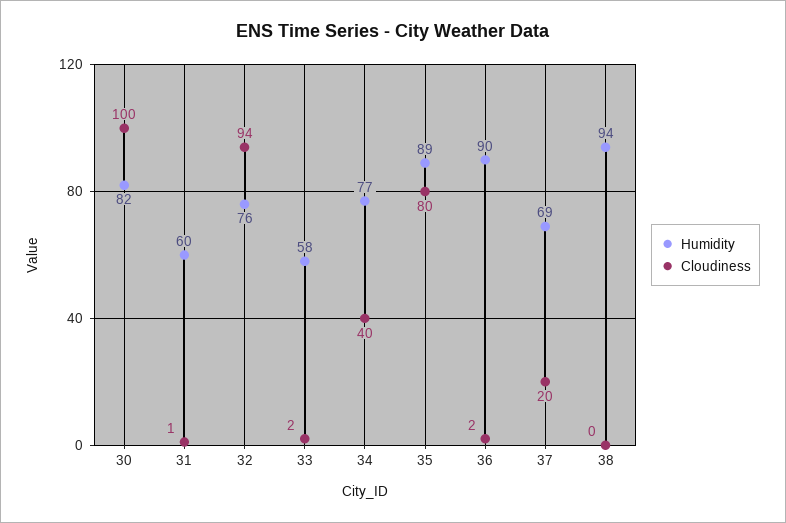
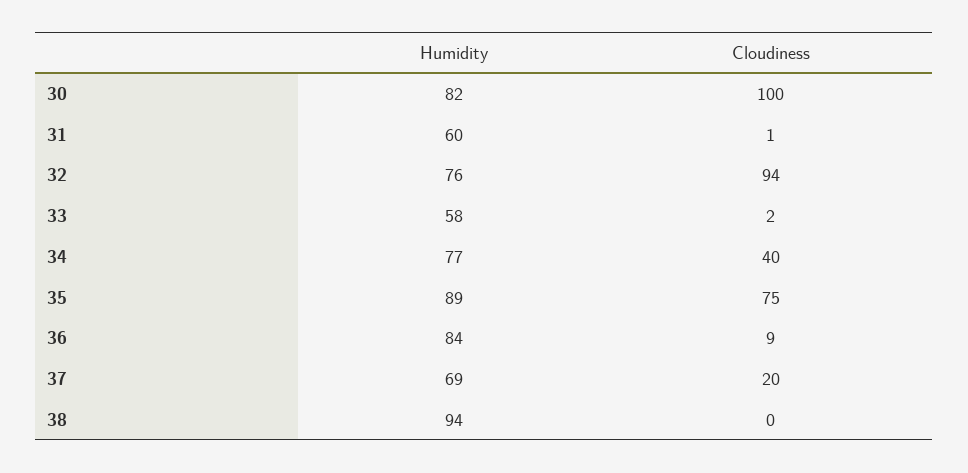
Cloudiness, 35: 80 -> 75
Humidity, 36: 90 -> 84
Cloudiness, 36: 2 -> 9

